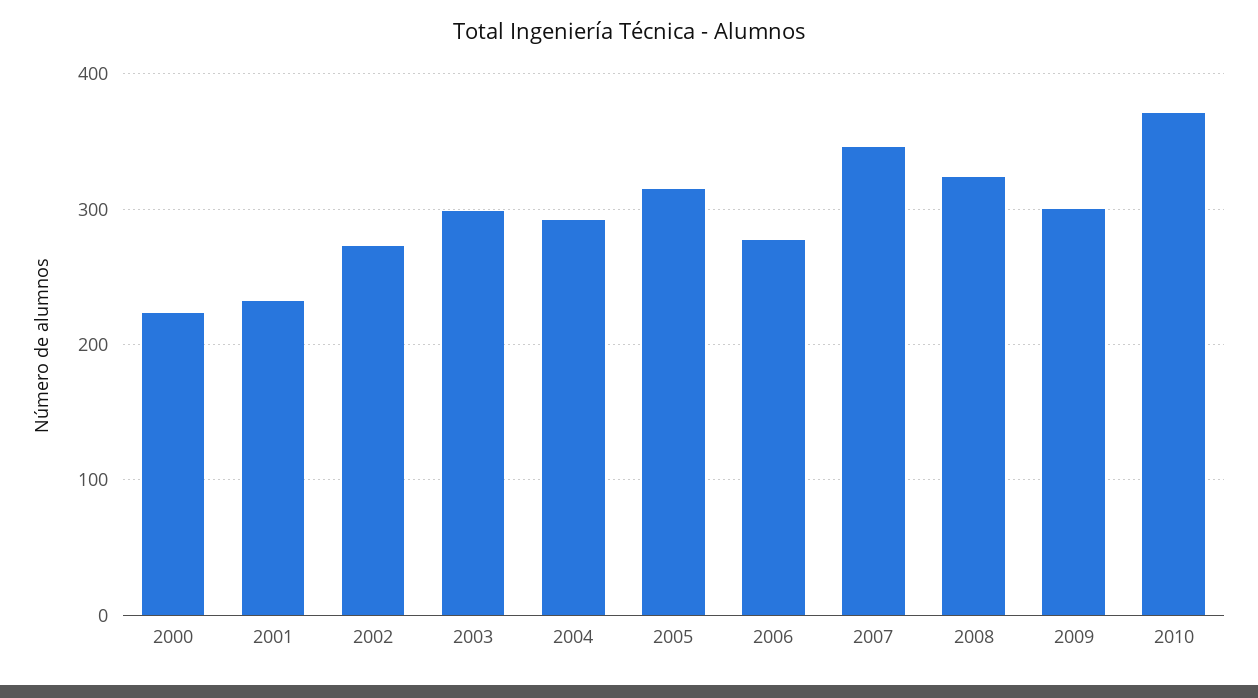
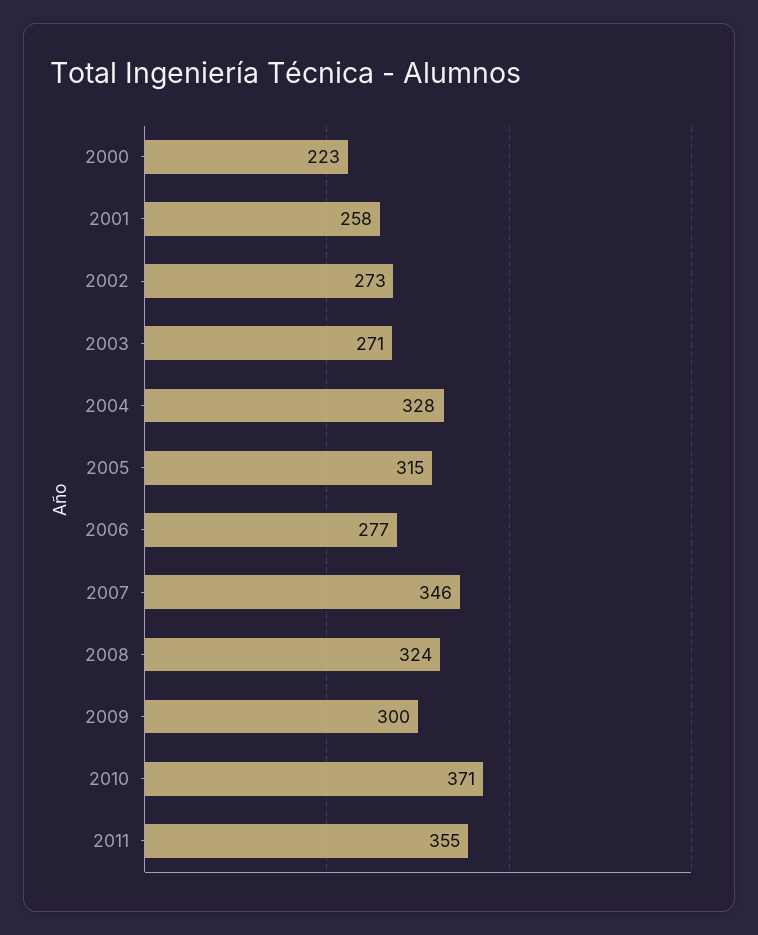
2001: 230 -> 258
2003: 300 -> 271
2004: 290 -> 328
2011: none -> 355

